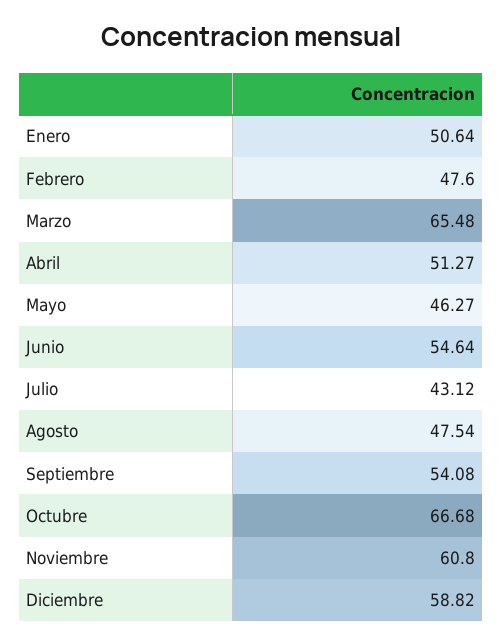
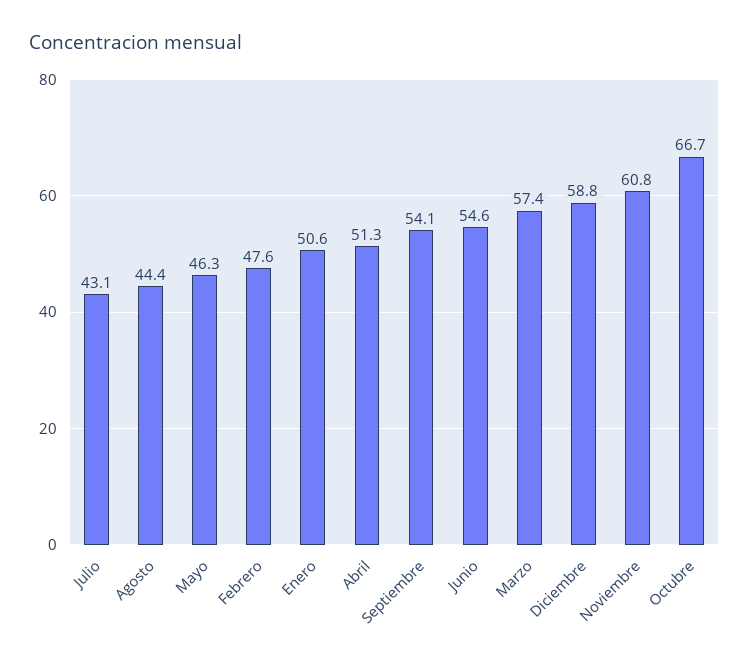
Marzo: 65.48 -> 57.4
Agosto: 47.54 -> 44.4

